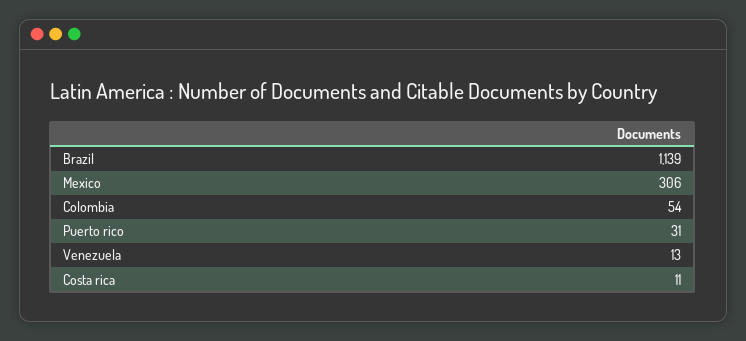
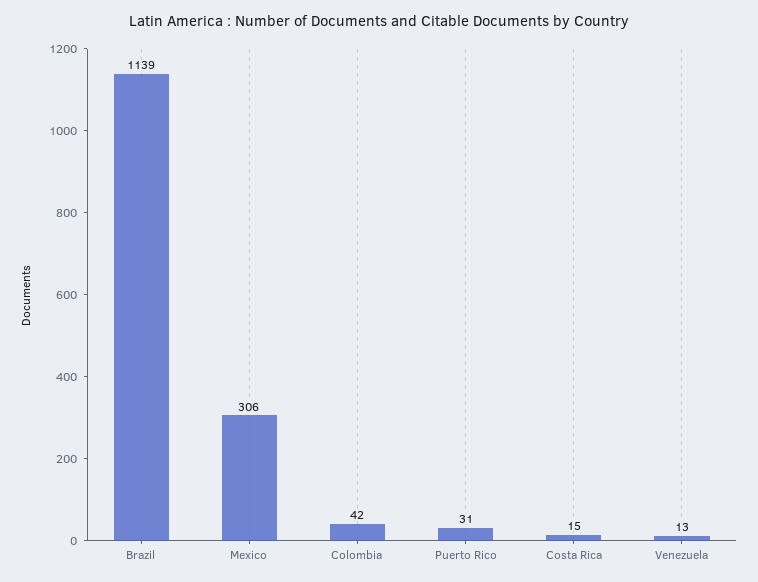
Colombia: 54 -> 42
Costa rica: 11 -> 15

